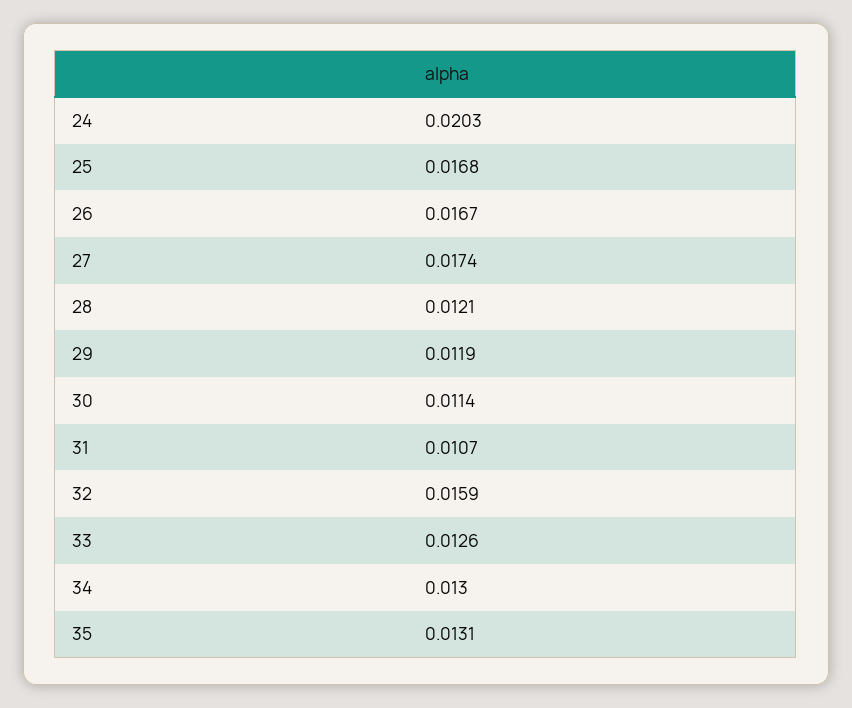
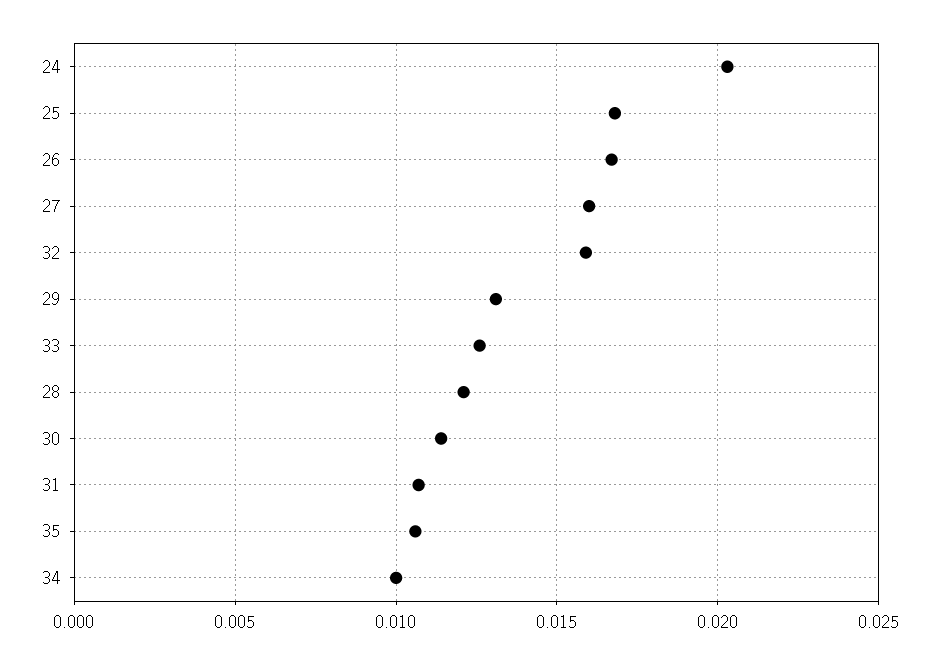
27: 0.0174 -> 0.016
29: 0.0119 -> 0.013
34: 0.013 -> 0.01
35: 0.0131 -> 0.0105

